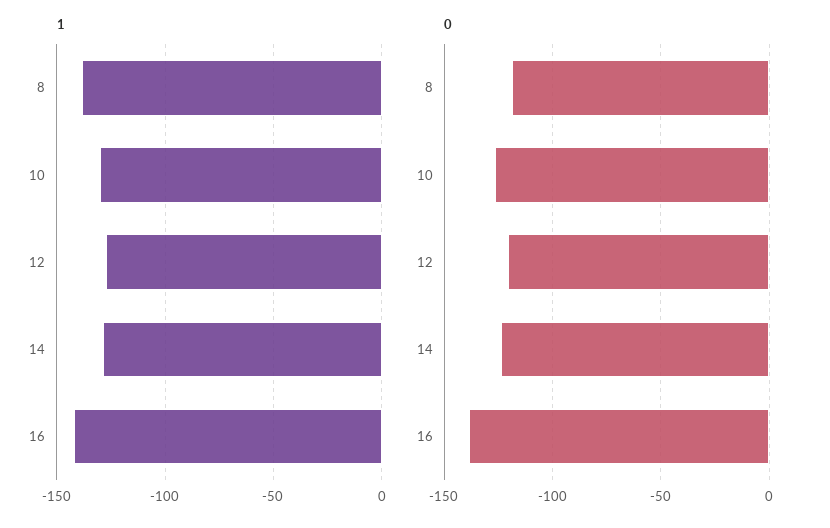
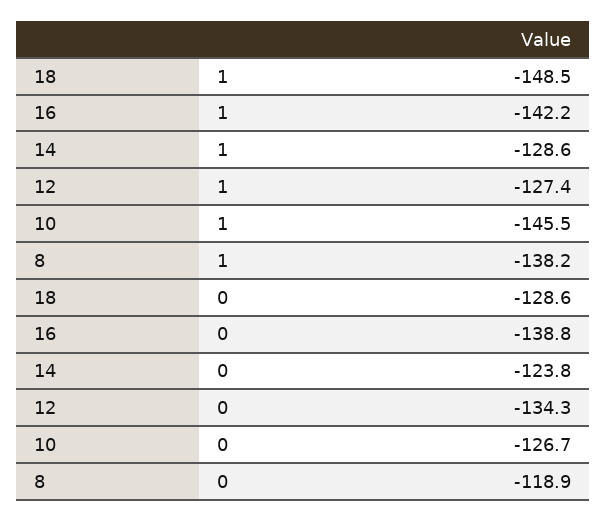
1, 10: -130 -> -145.5
0, 12: -120 -> -134.3
1, 18: none -> -148.5
0, 18: none -> -128.6

